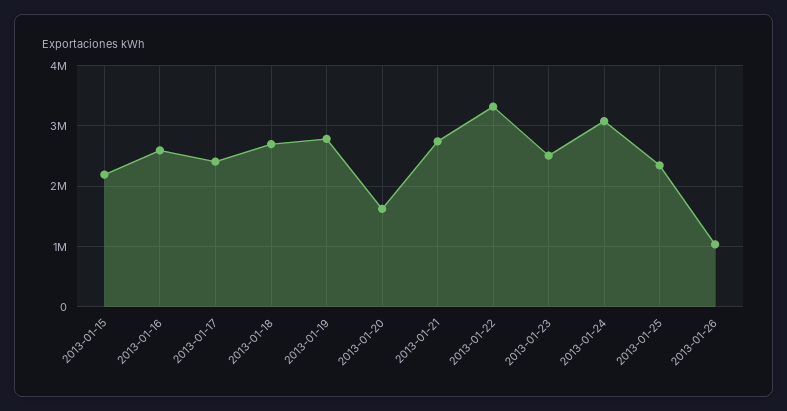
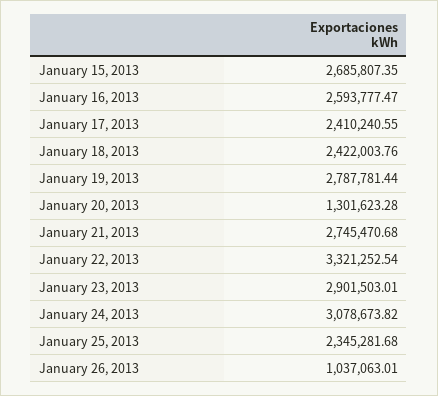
2013-01-15: 2200000 -> 2685807.35
2013-01-18: 2700000 -> 2422003.76
2013-01-20: 1600000 -> 1301623.28
2013-01-23: 2500000 -> 2901503.01

